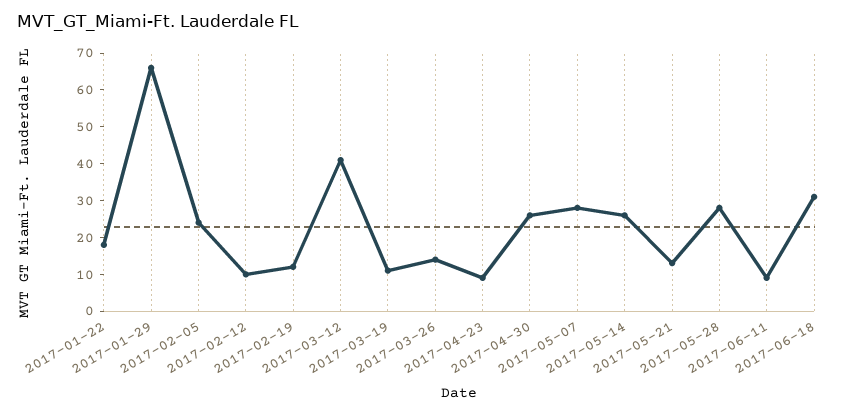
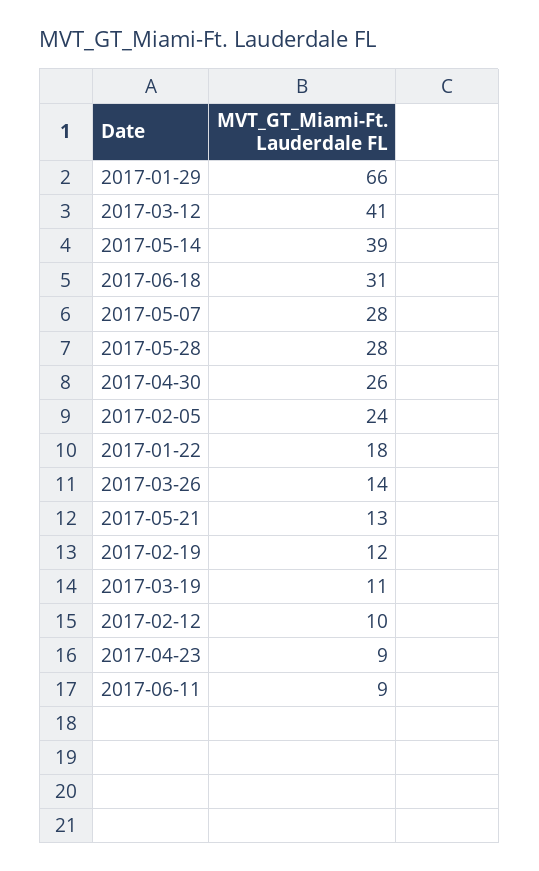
2017-05-14: 25 -> 39

